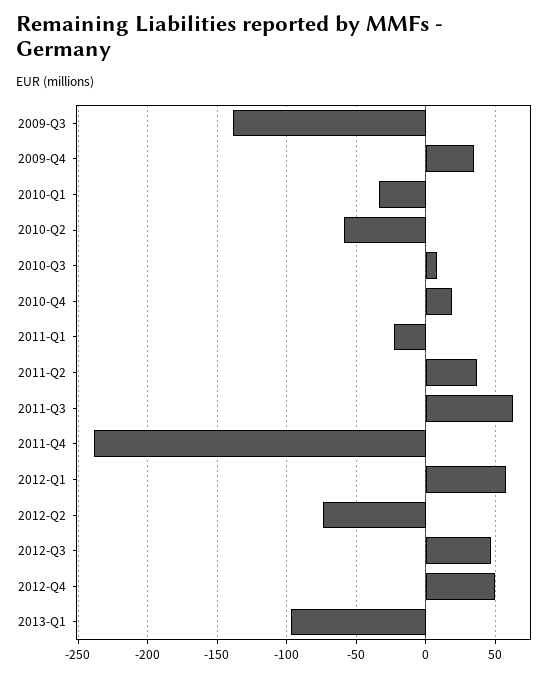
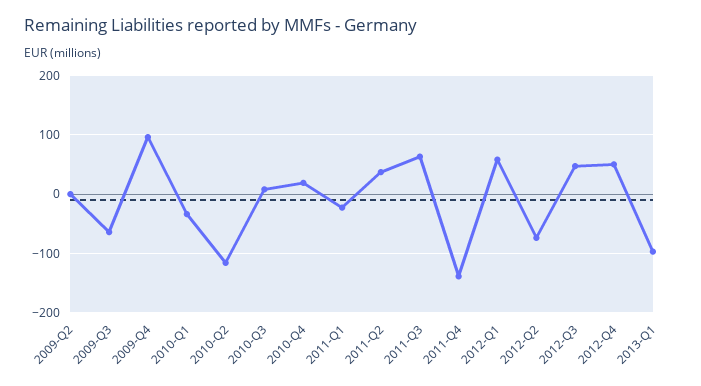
2009-Q3: -140 -> -60
2009-Q4: 35 -> 100
2010-Q2: -60 -> -120
2011-Q4: -240 -> -140
2009-Q2: none -> 0

